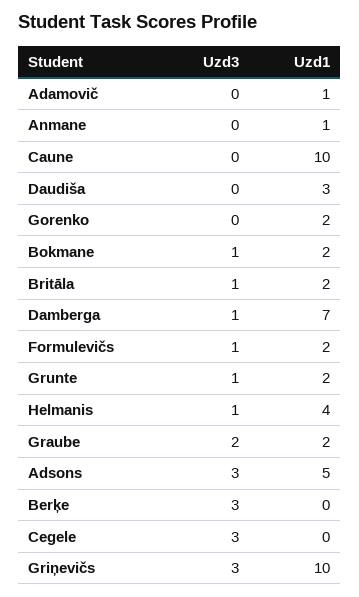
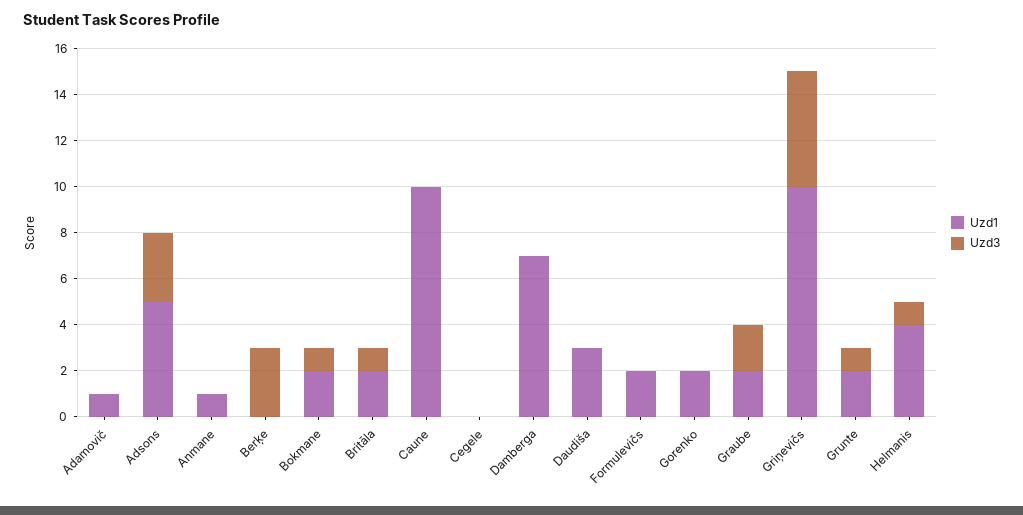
Uzd3, Damberga: 1 -> 0
Uzd3, Formulevičs: 1 -> 0
Uzd3, Cegele: 3 -> 0
Uzd3, Griņevičs: 3 -> 5

